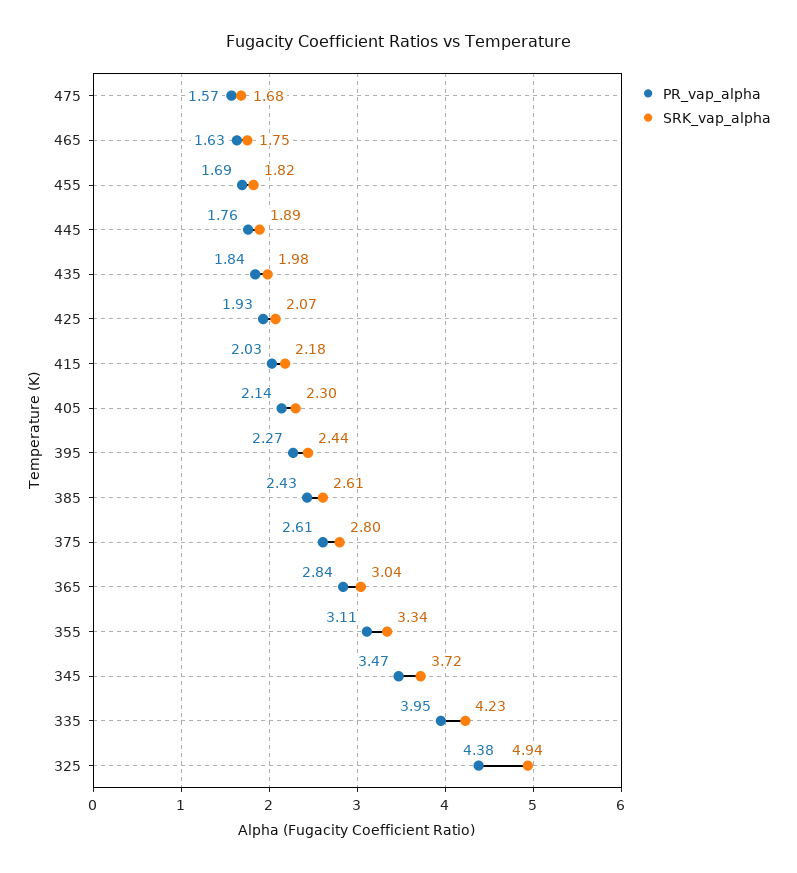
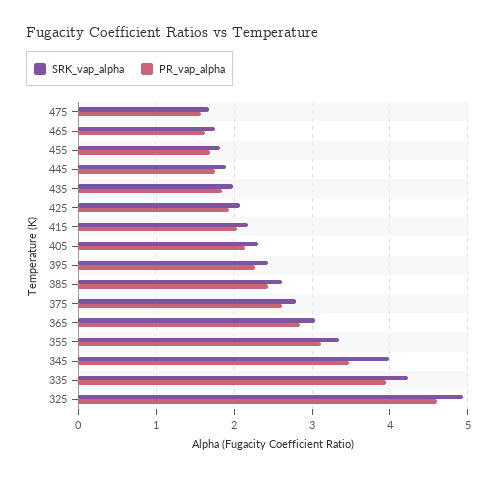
SRK_vap_alpha, 345: 3.72 -> 4
PR_vap_alpha, 325: 4.38 -> 4.6

